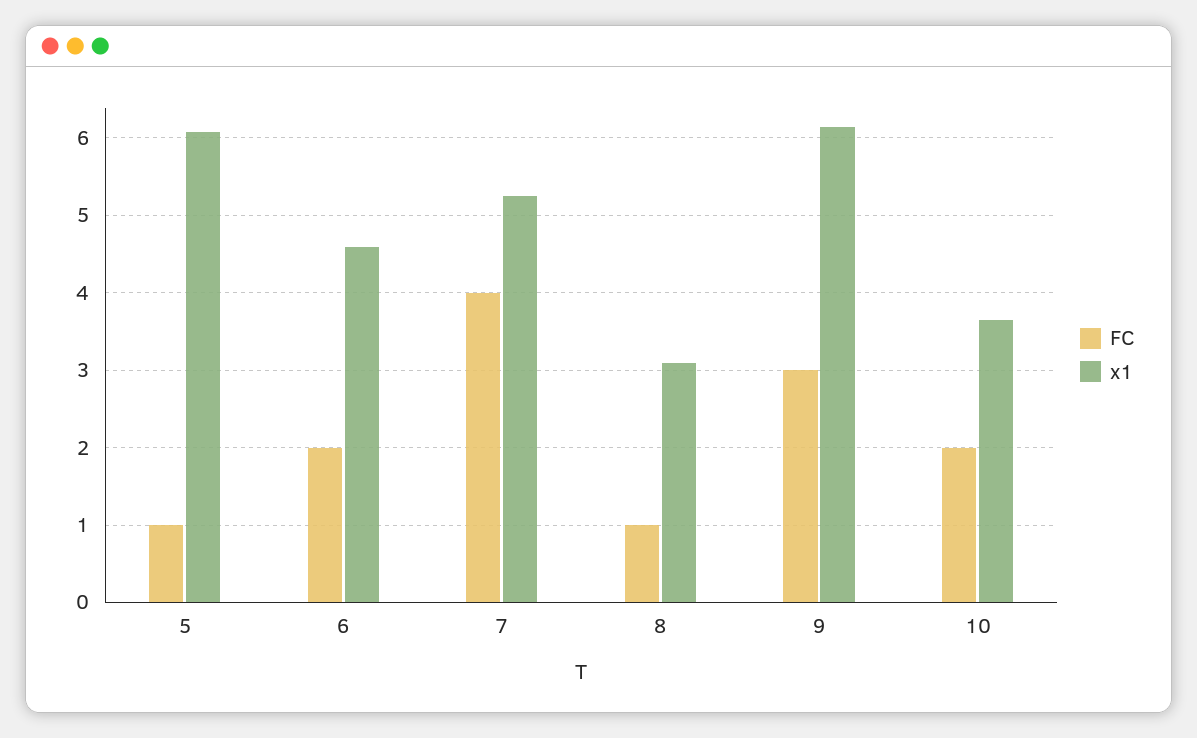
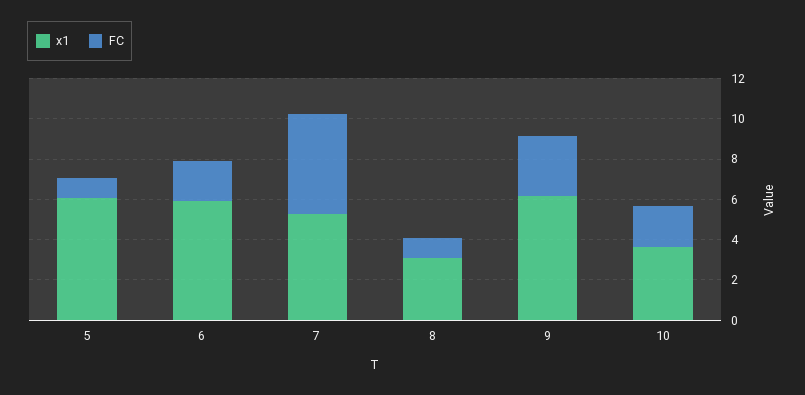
x1, 6: 4.6 -> 6
FC, 7: 4 -> 5

